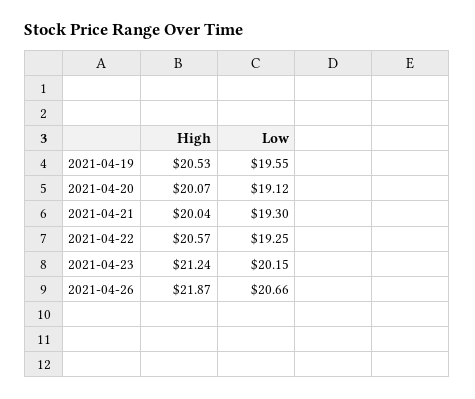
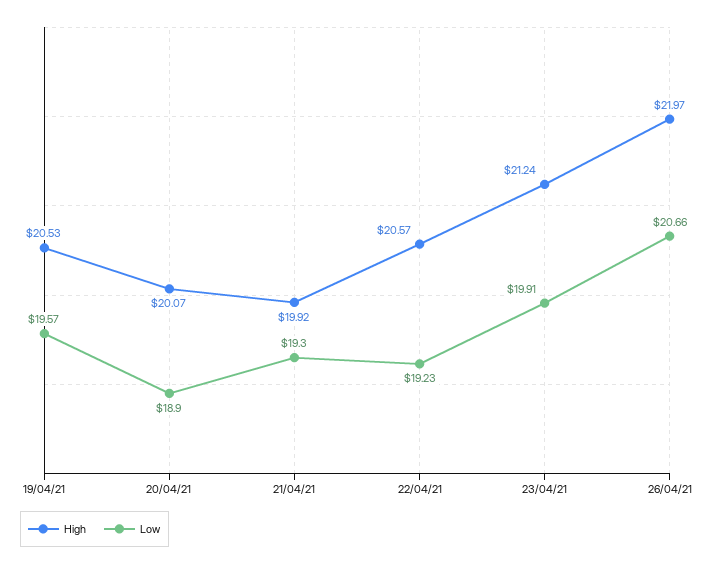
Low, 2021-04-19: 19.55 -> 19.57
Low, 2021-04-20: 19.12 -> 18.9
High, 2021-04-21: 20.04 -> 19.92
Low, 2021-04-22: 19.25 -> 19.23
Low, 2021-04-23: 20.15 -> 19.91
High, 2021-04-26: 21.87 -> 21.97

